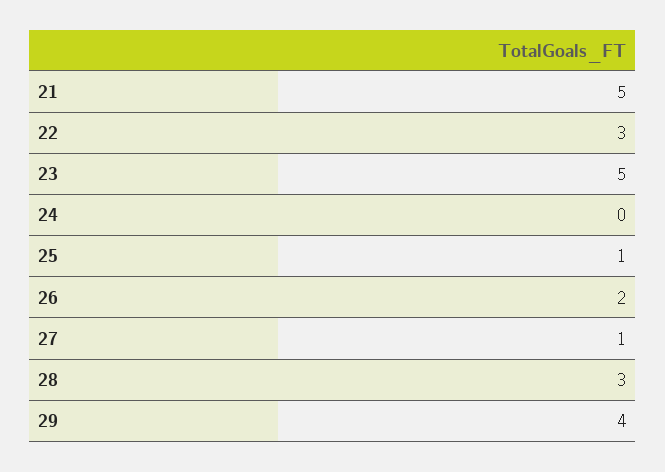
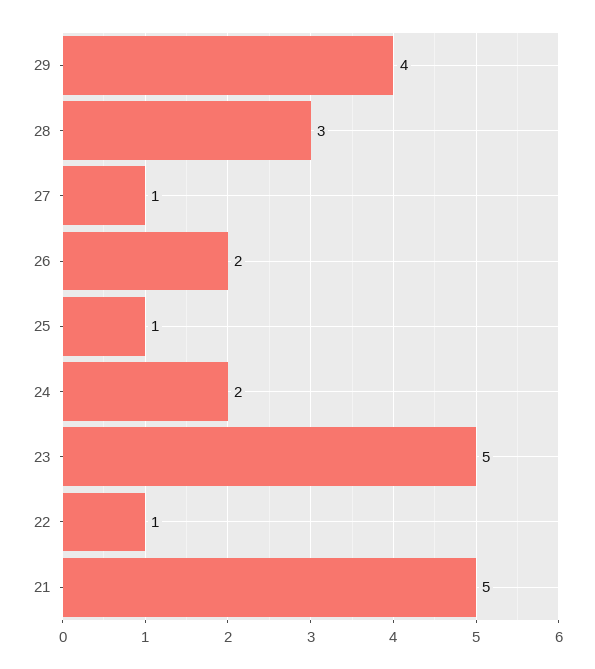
22: 3 -> 1
24: 0 -> 2

